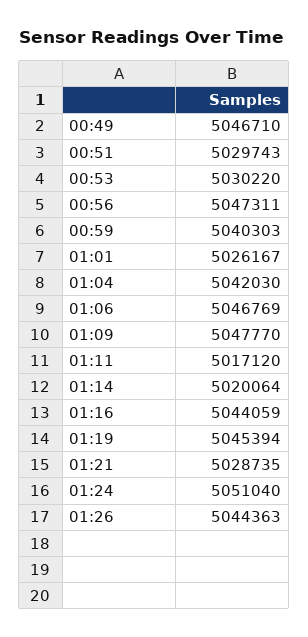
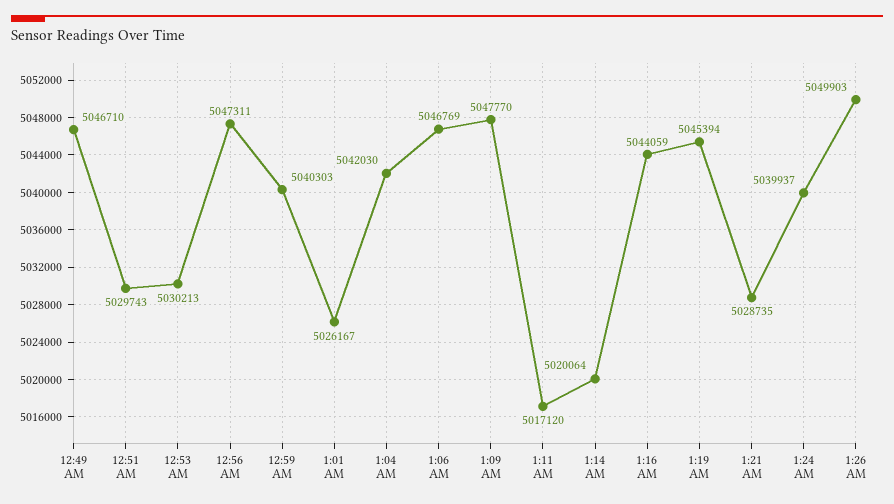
00:53: 5030220 -> 5030213
01:24: 5051040 -> 5039937
01:26: 5044363 -> 5049903

